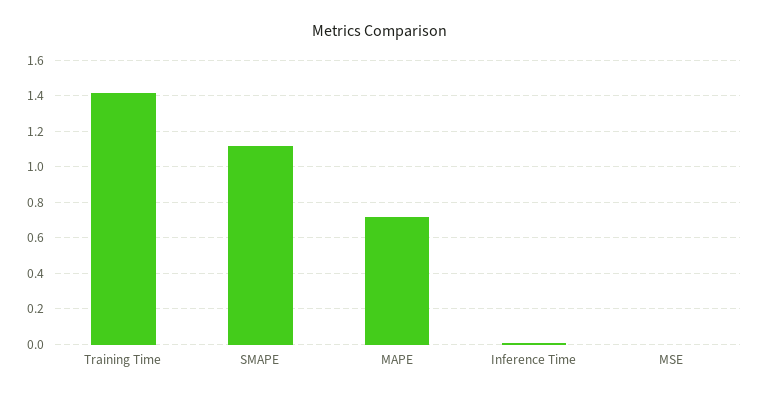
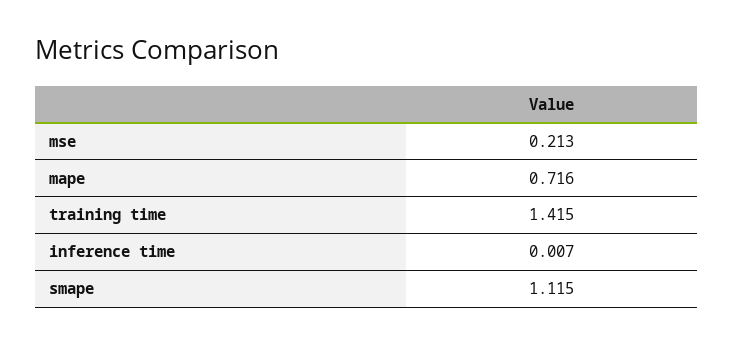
MSE: 0 -> 0.213

